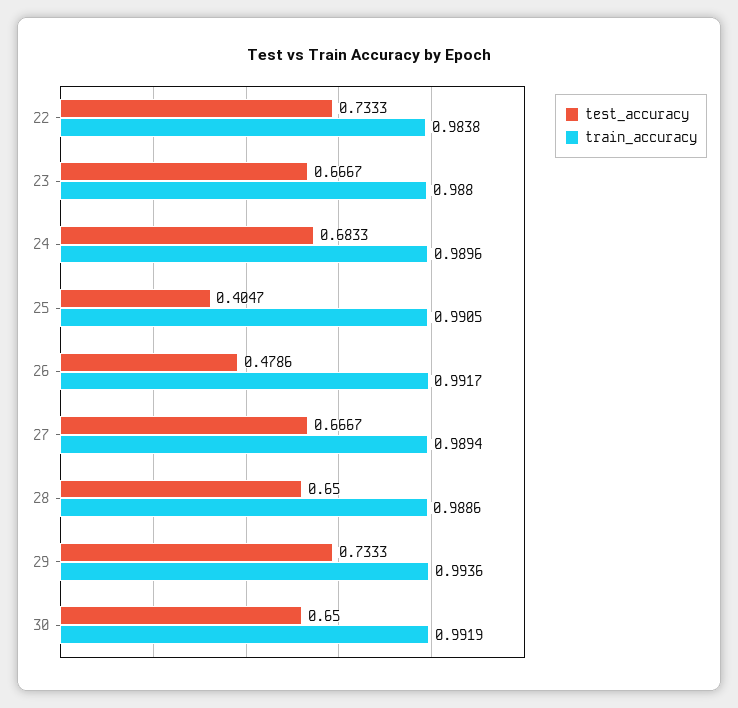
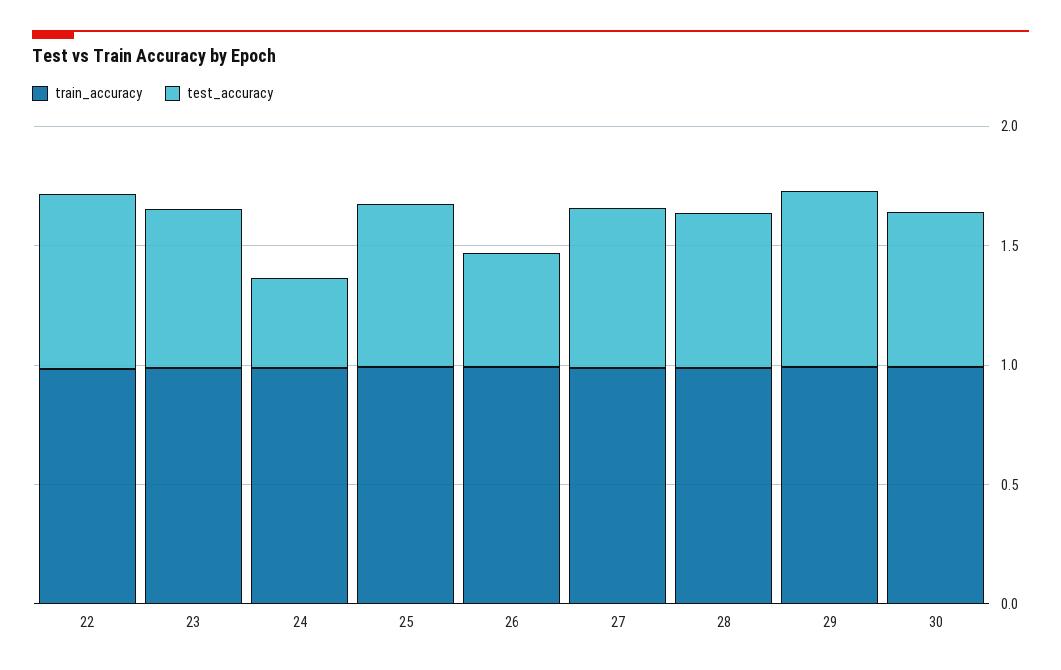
test_accuracy, 24: 0.6833 -> 0.4
test_accuracy, 25: 0.4047 -> 0.7

